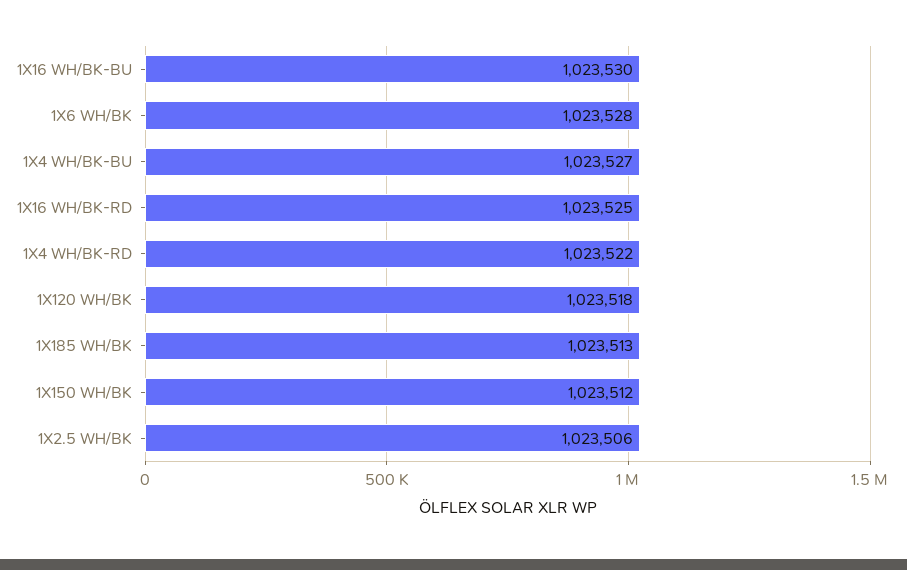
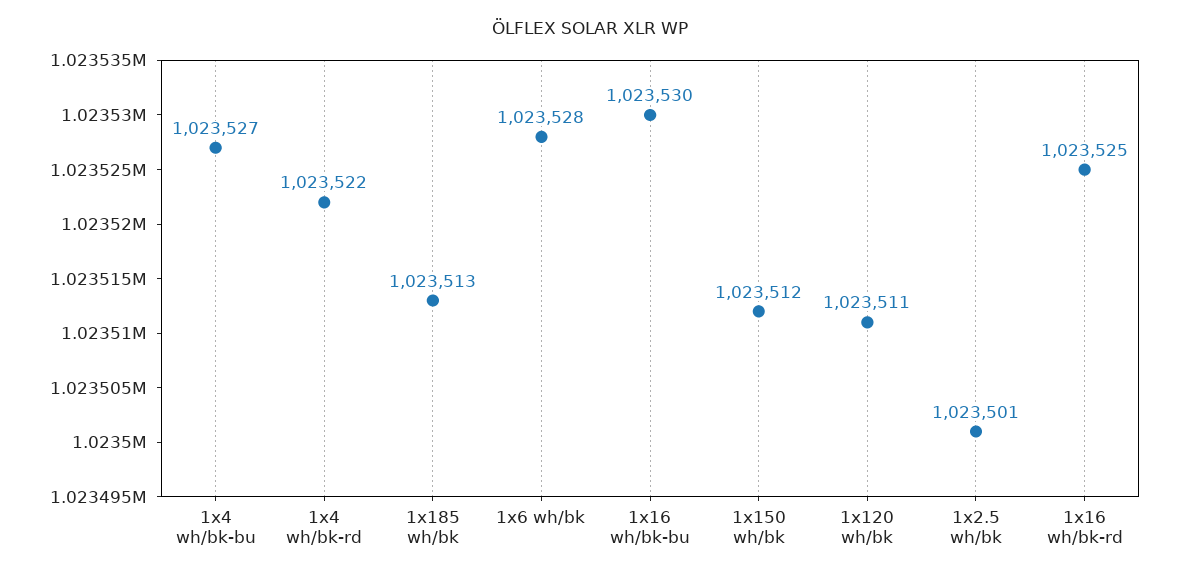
1X120 WH/BK: 1023518 -> 1023511
1X2.5 WH/BK: 1023506 -> 1023501

